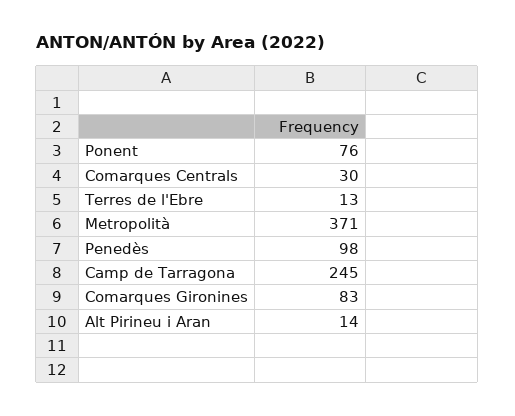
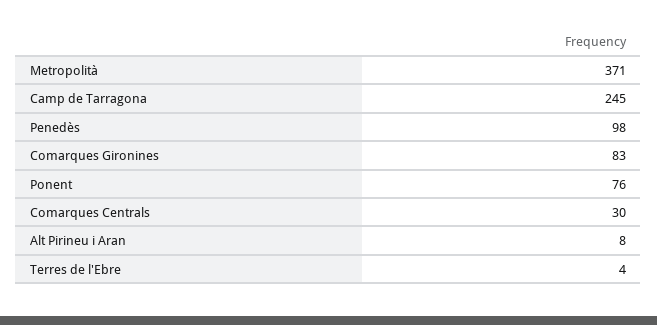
Terres de l'Ebre: 13 -> 4
Alt Pirineu i Aran: 14 -> 8

